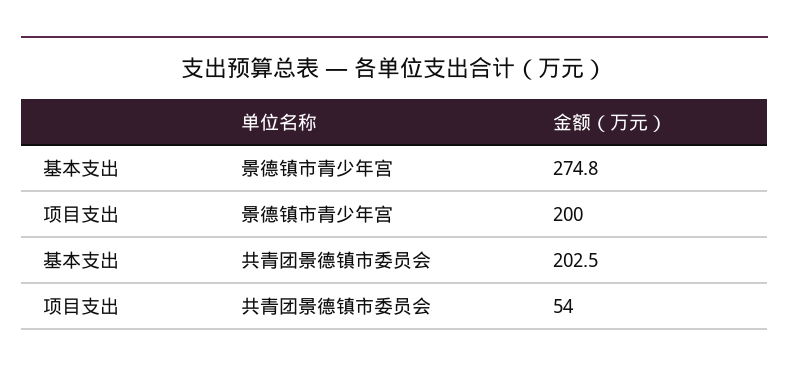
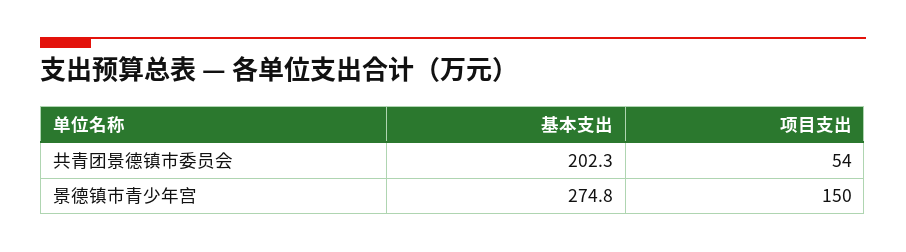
项目支出, 景德镇市青少年宫: 200 -> 150
基本支出, 共青团景德镇市委员会: 202.5 -> 202.3

